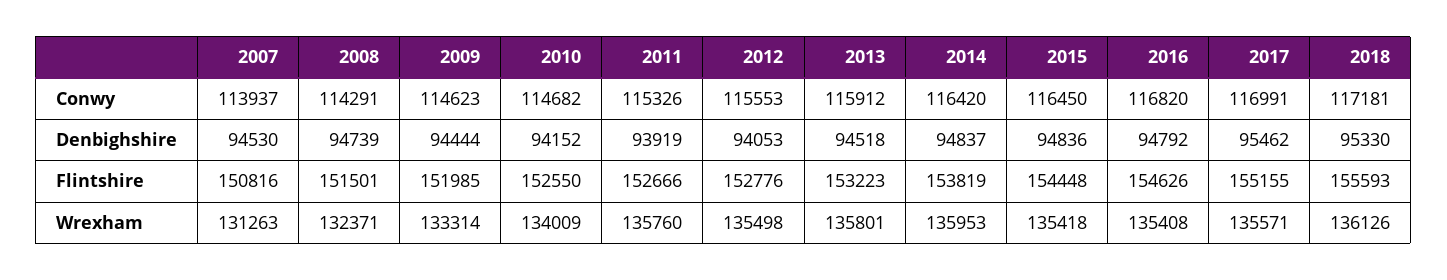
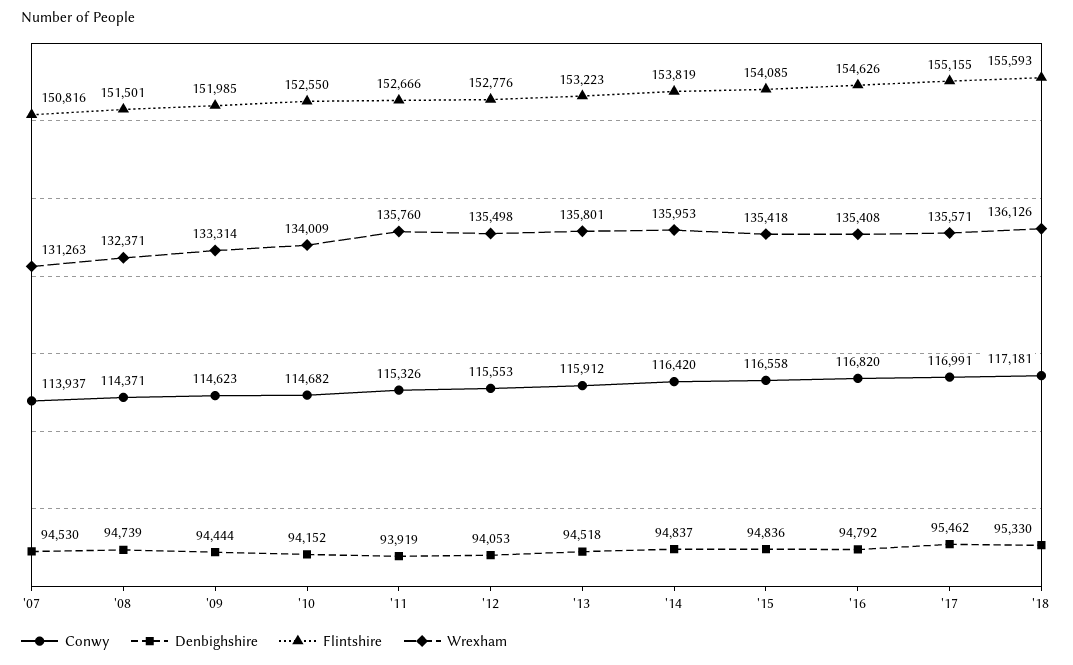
Conwy, 2008: 114291 -> 114371
Conwy, 2015: 116450 -> 116558
Flintshire, 2015: 154448 -> 154085

